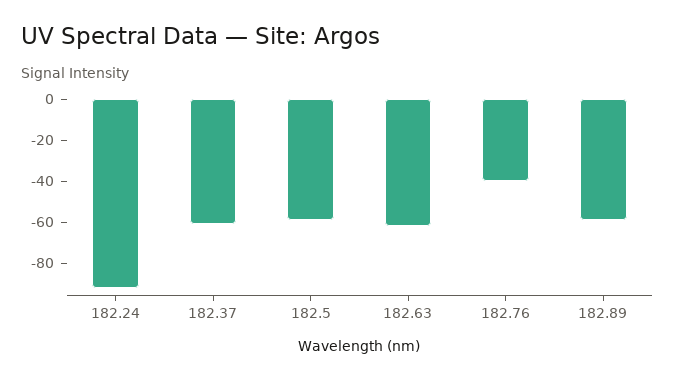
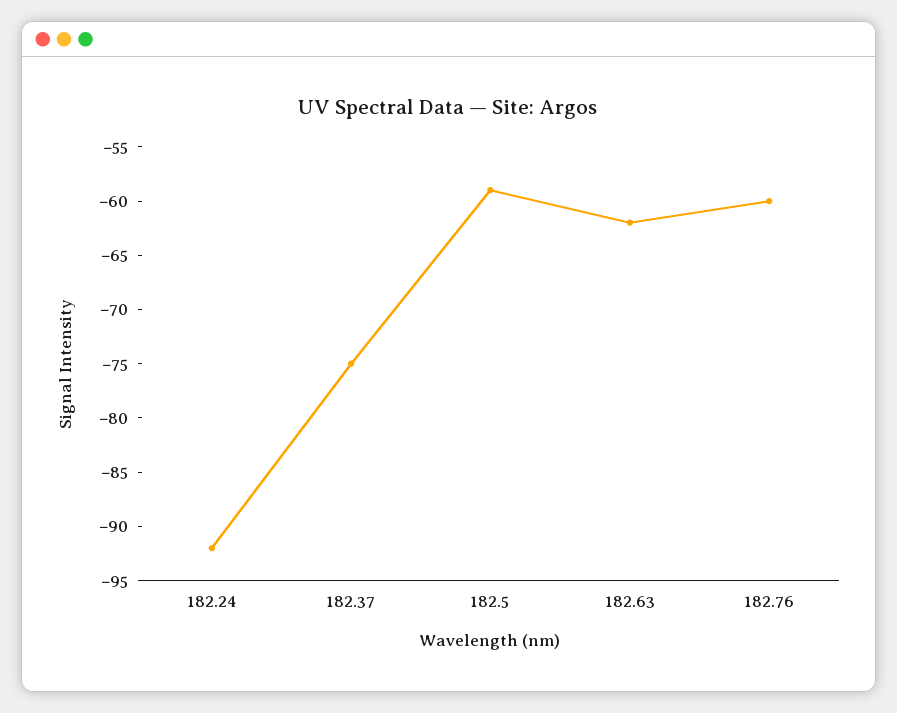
182.37: -60 -> -75
182.76: -40 -> -60
182.89: -60 -> none

